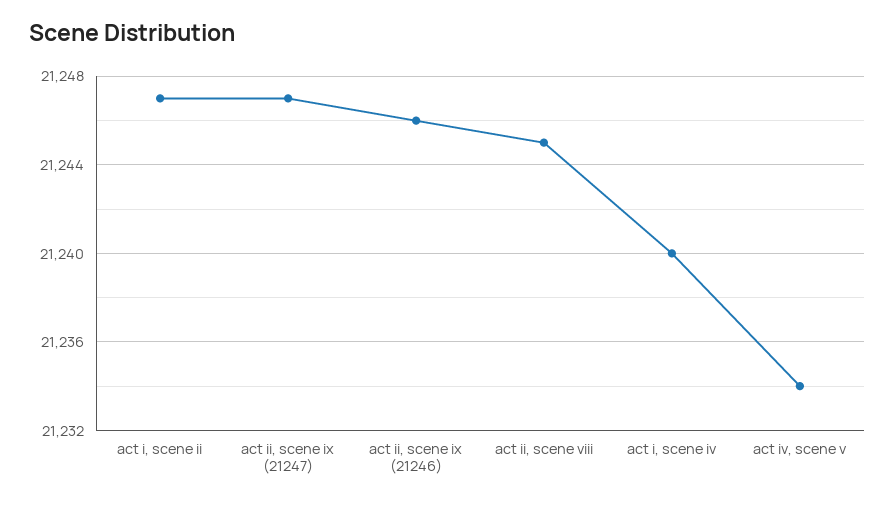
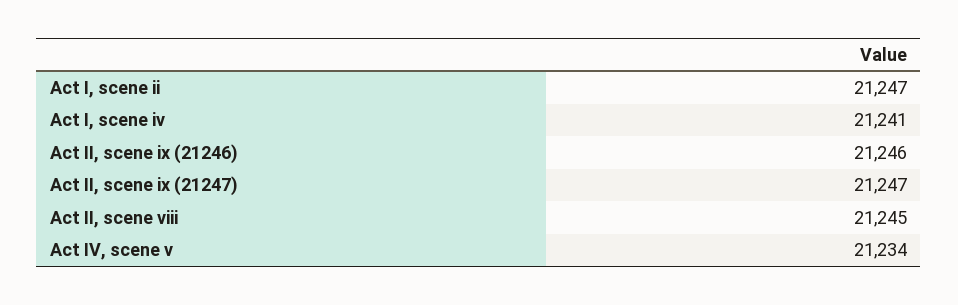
act i, scene iv: 21240 -> 21241

